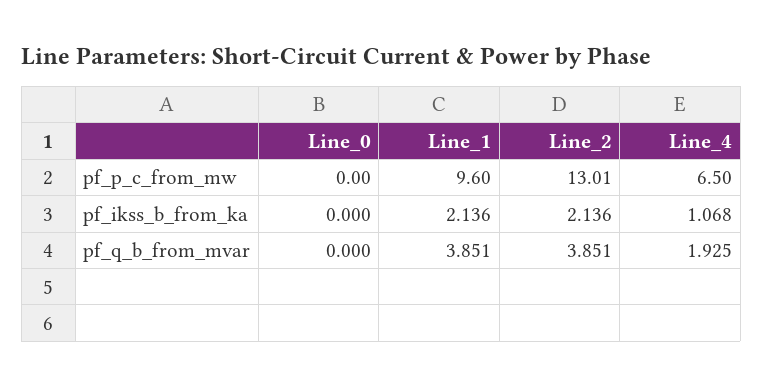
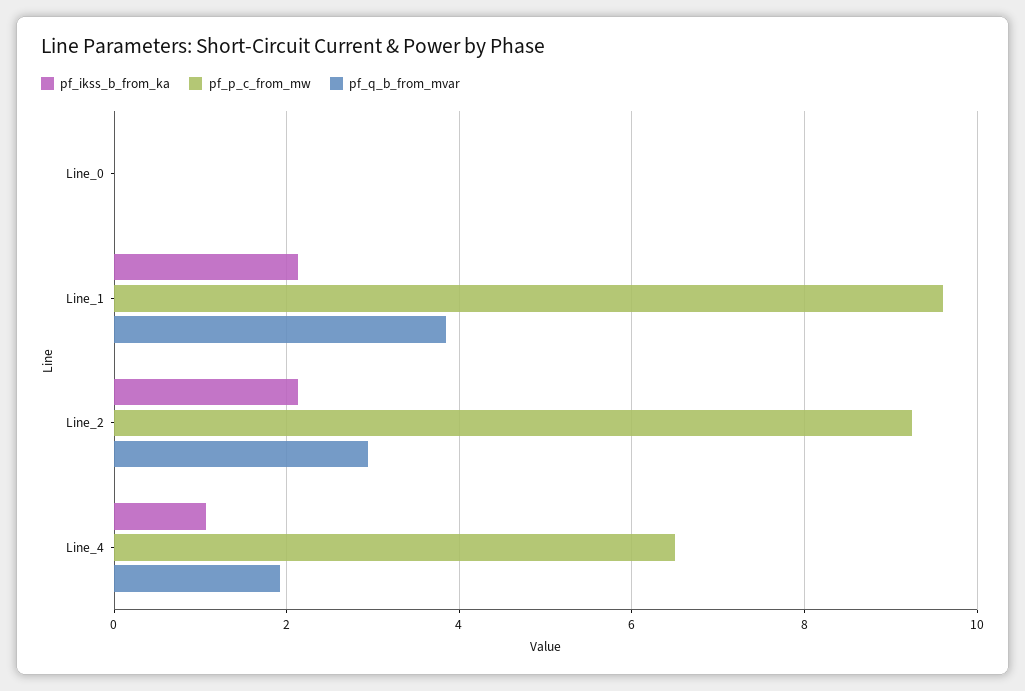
pf_p_c_from_mw, Line_2: 13.01 -> 9.2
pf_q_b_from_mvar, Line_2: 3.851 -> 3

